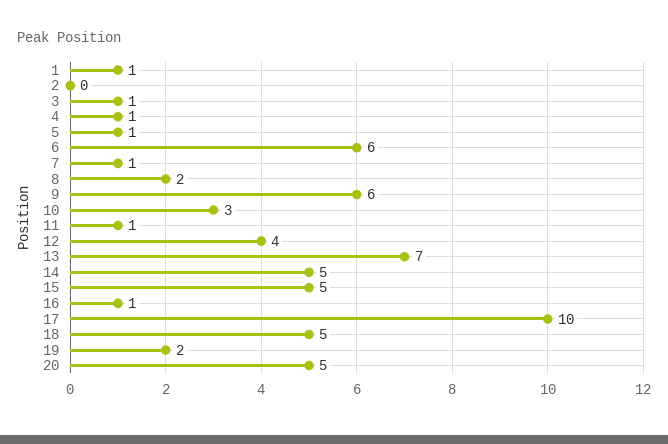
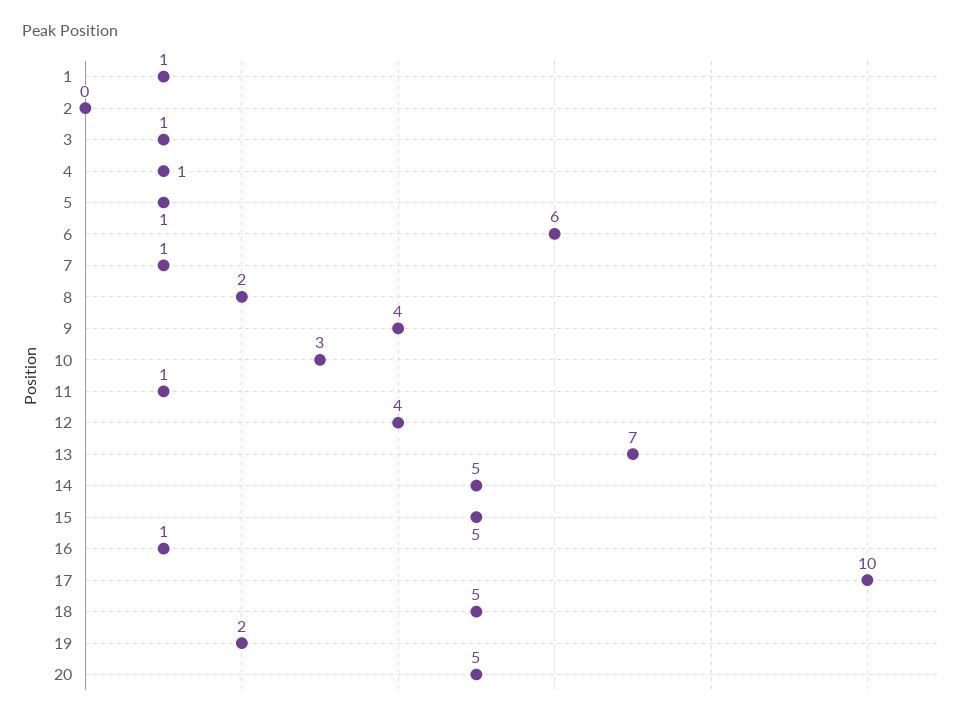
9: 6 -> 4

